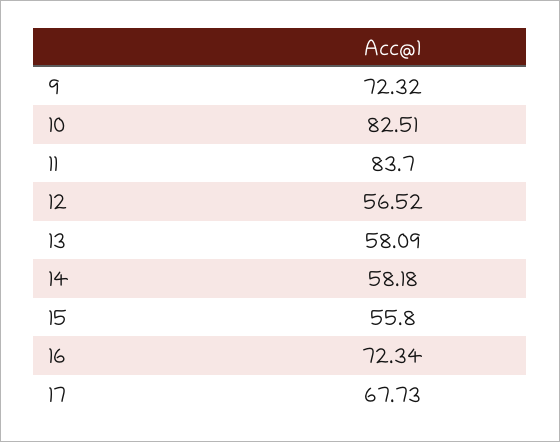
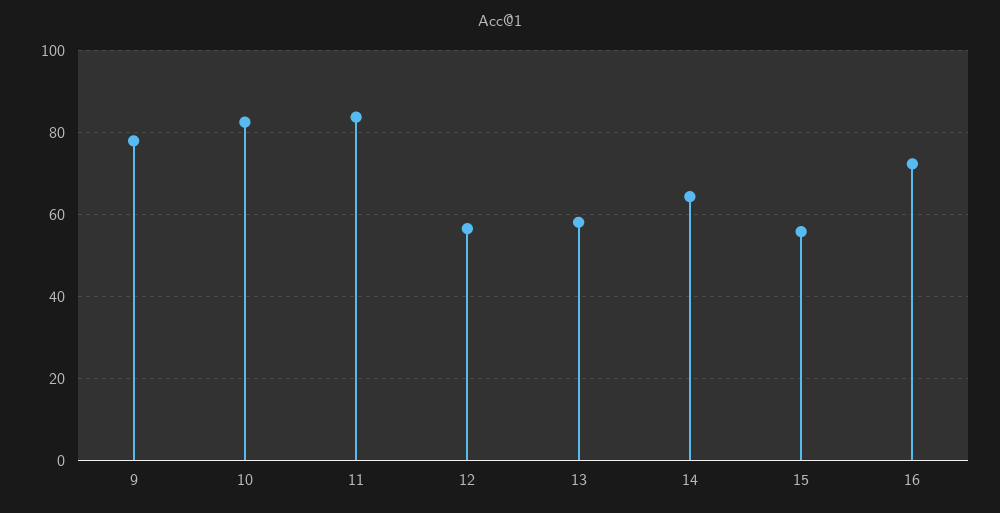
9: 72.32 -> 78
14: 58.18 -> 64
17: 67.73 -> none

